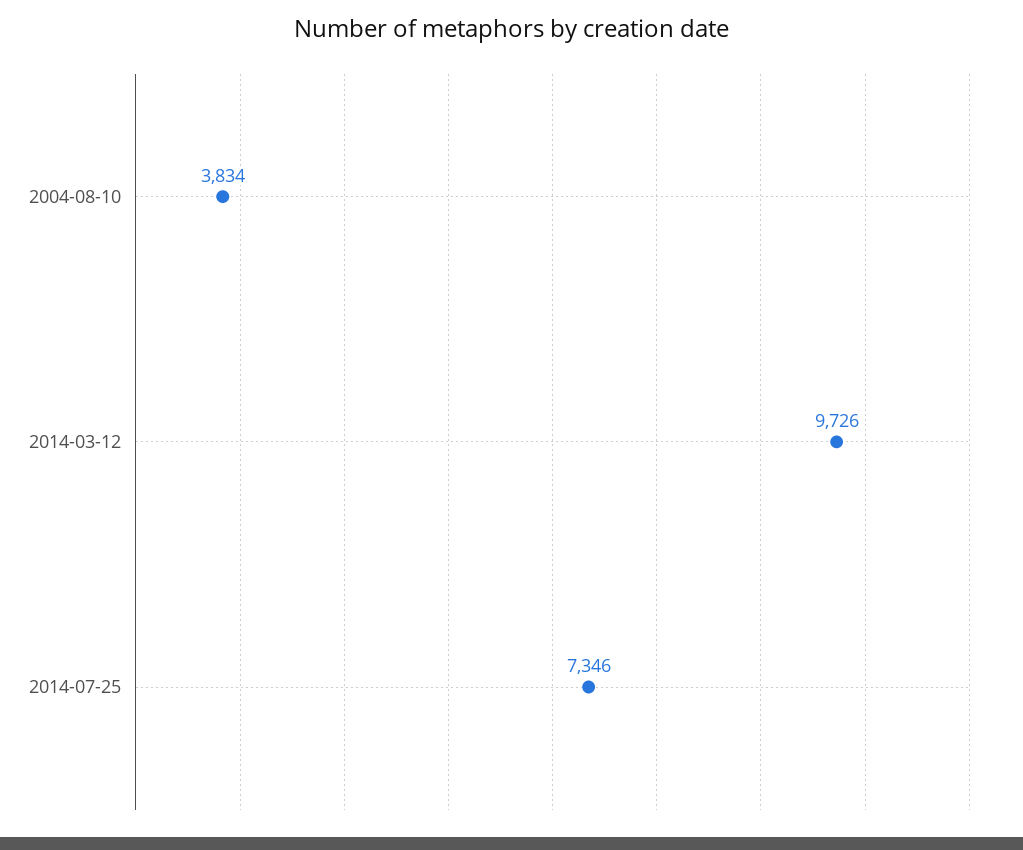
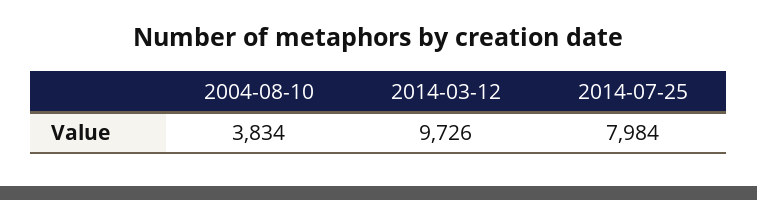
2014-07-25: 7346 -> 7984

